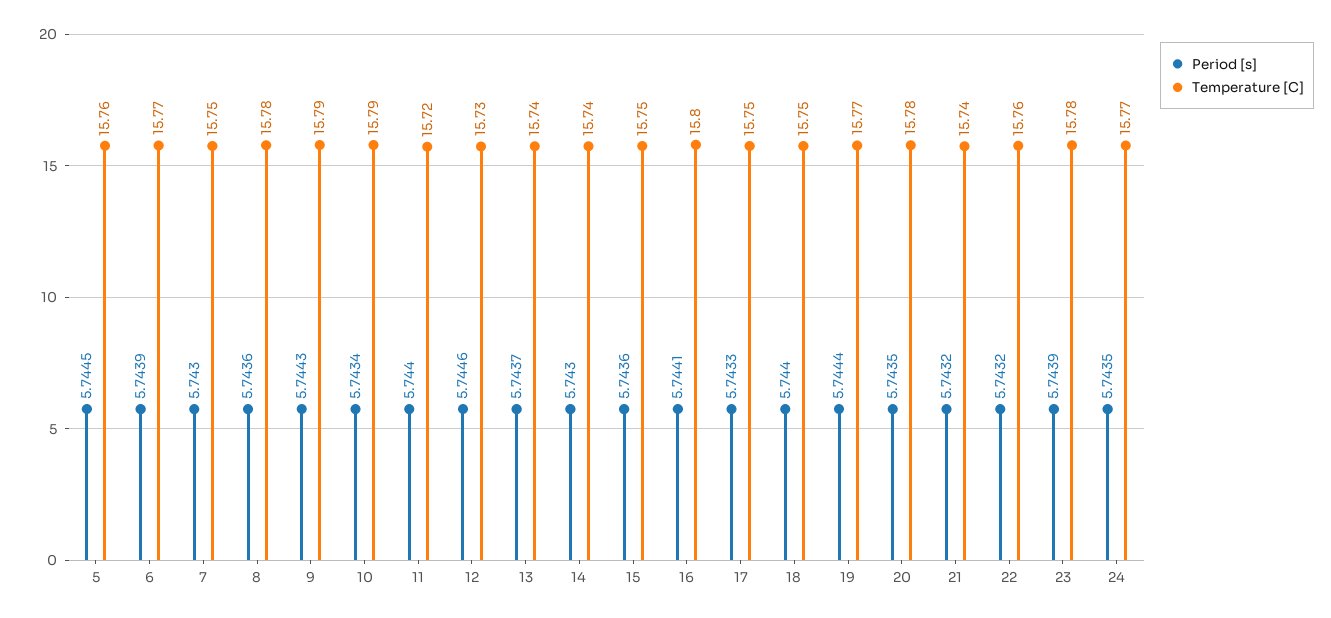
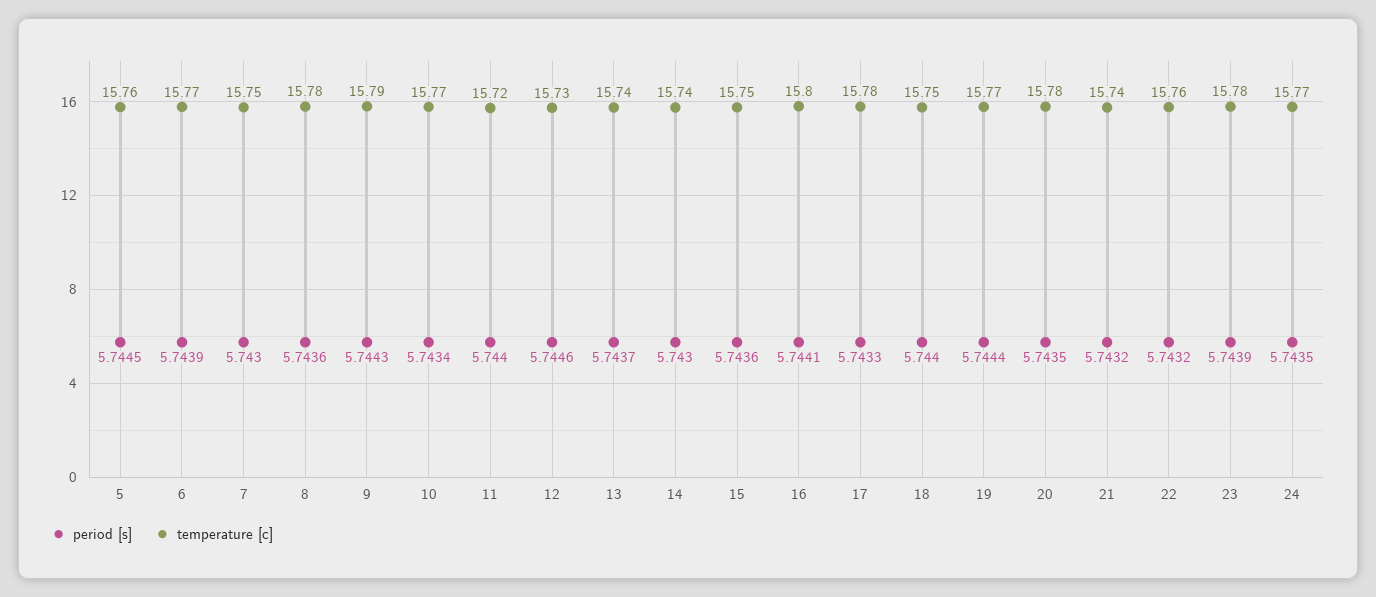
Temperature [C], 10: 15.79 -> 15.77
Temperature [C], 17: 15.75 -> 15.78

